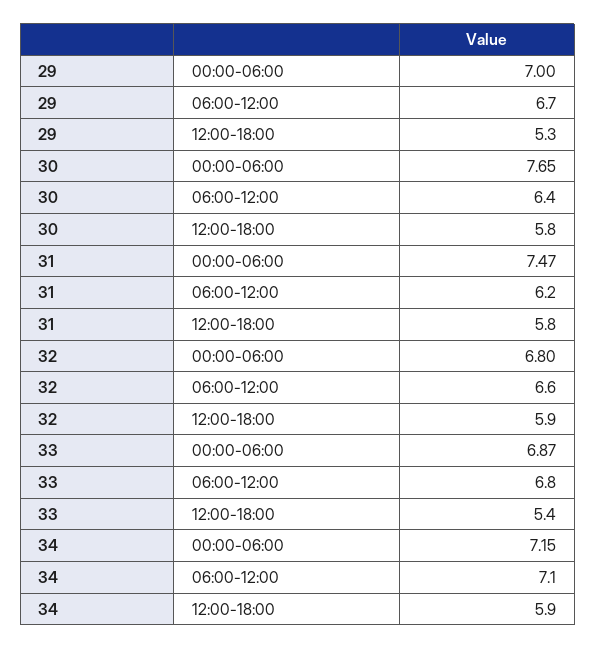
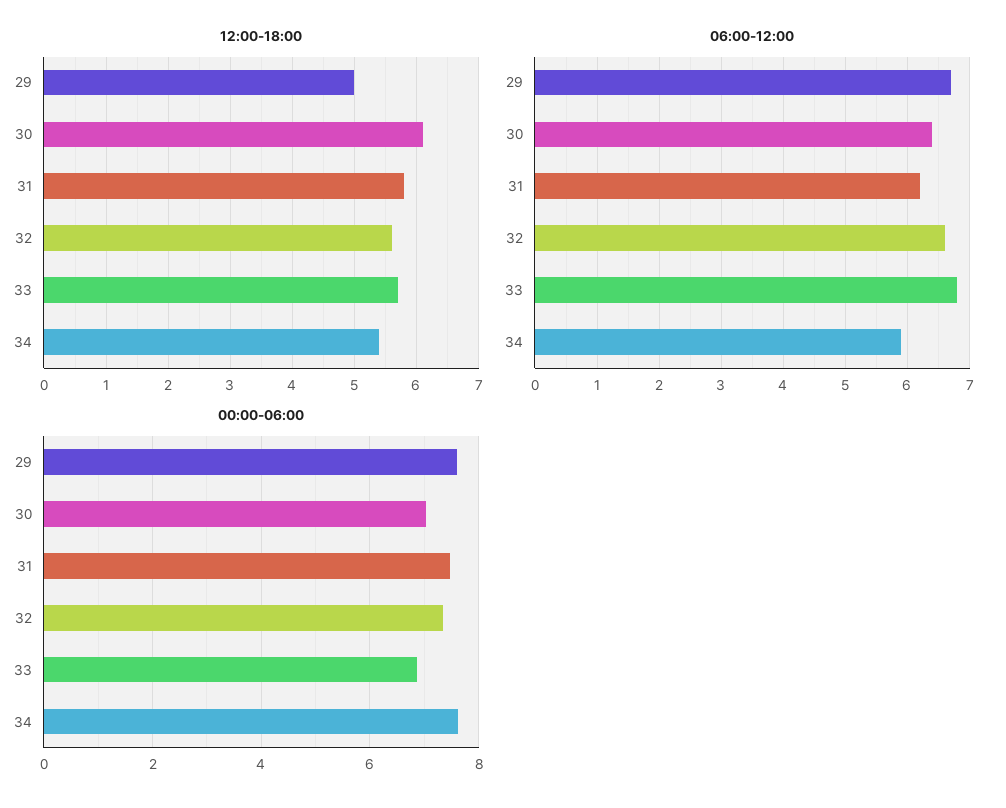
00:00-06:00, 29: 7 -> 7.6
12:00-18:00, 29: 5.3 -> 5
00:00-06:00, 30: 7.65 -> 7
12:00-18:00, 30: 5.8 -> 6.1
00:00-06:00, 32: 6.8 -> 7.4
12:00-18:00, 32: 5.9 -> 5.6
12:00-18:00, 33: 5.4 -> 5.7
00:00-06:00, 34: 7.15 -> 7.6
06:00-12:00, 34: 7.1 -> 5.9
12:00-18:00, 34: 5.9 -> 5.4

